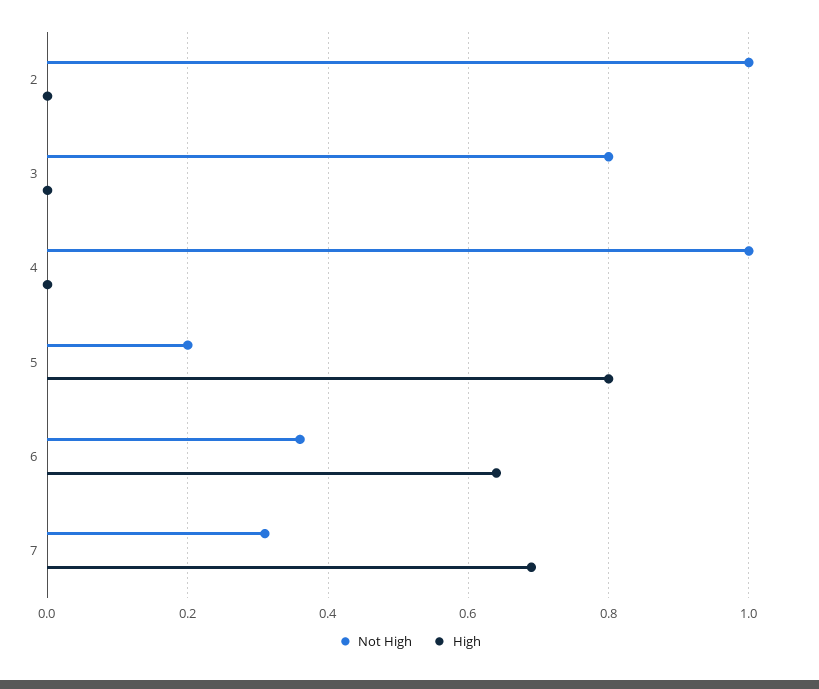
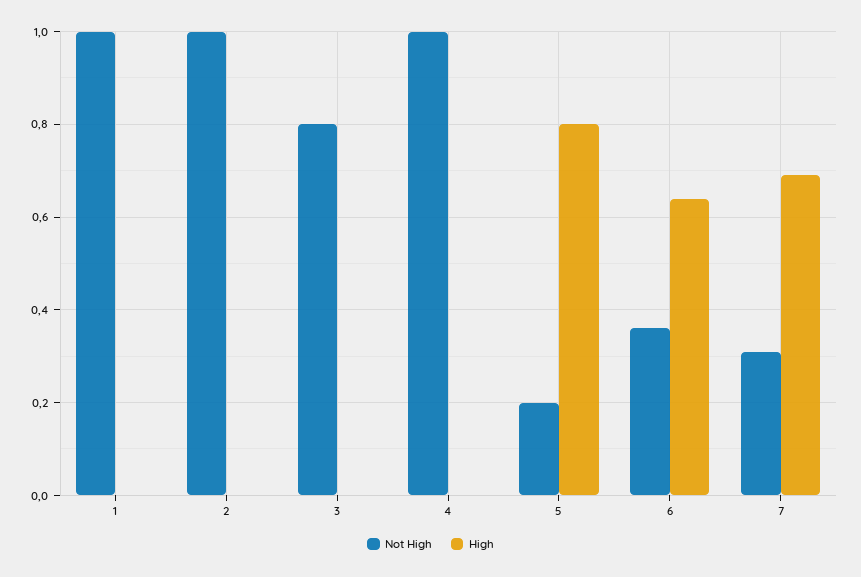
Not High, 1: none -> 1
High, 1: none -> 0

